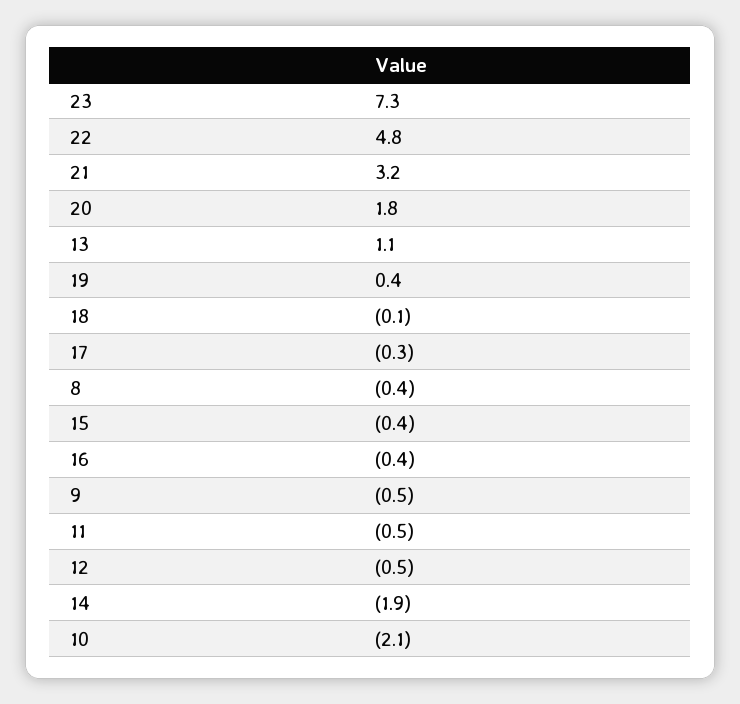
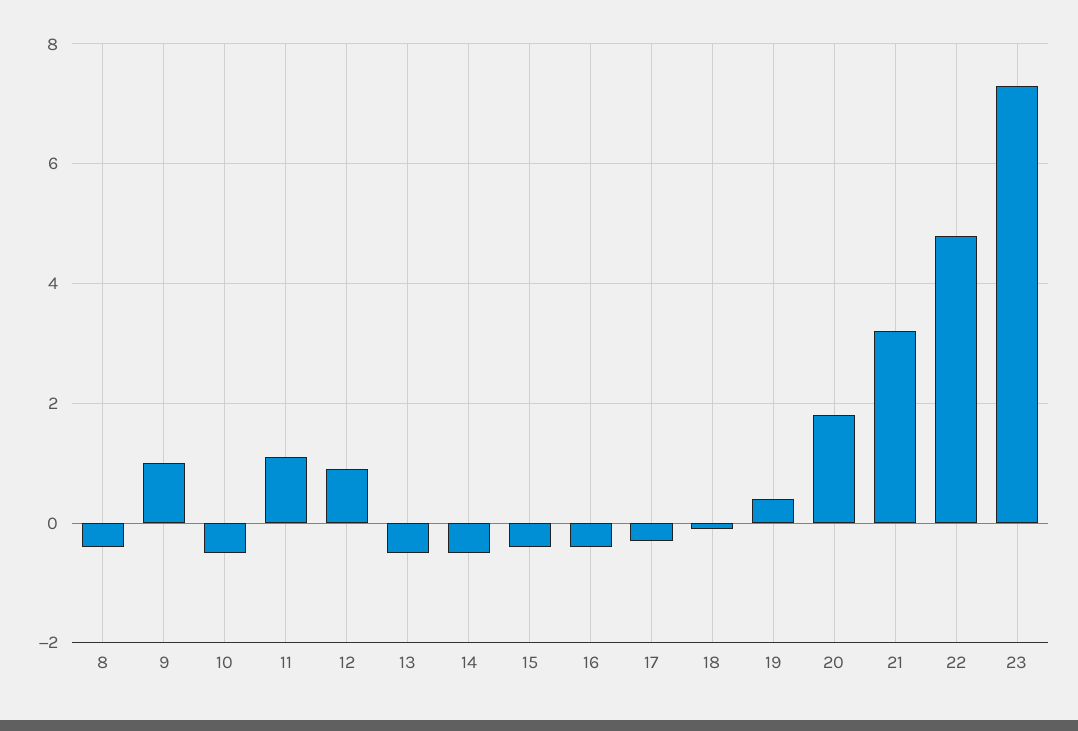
13: 1.1 -> -0.5
9: -0.5 -> 1
11: -0.5 -> 1
12: -0.5 -> 1
14: -1.9 -> -0.5
10: -2.1 -> -0.5

